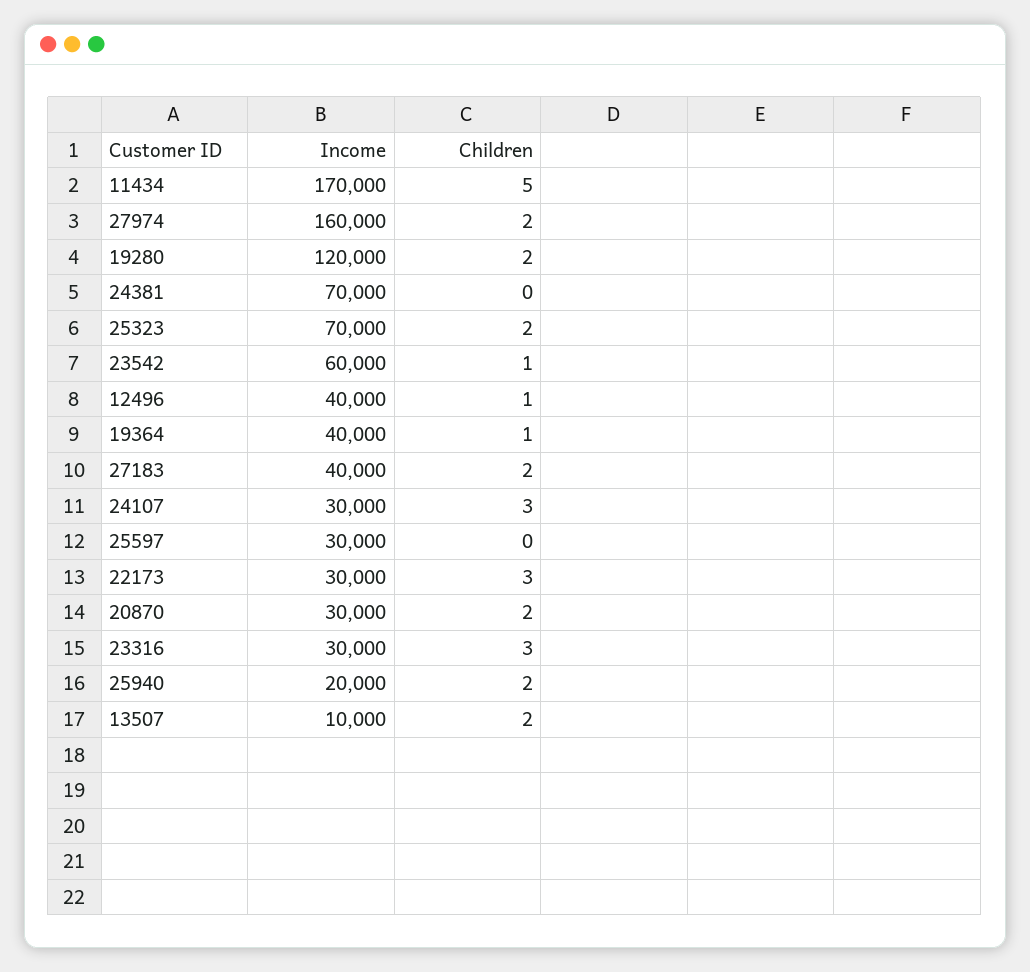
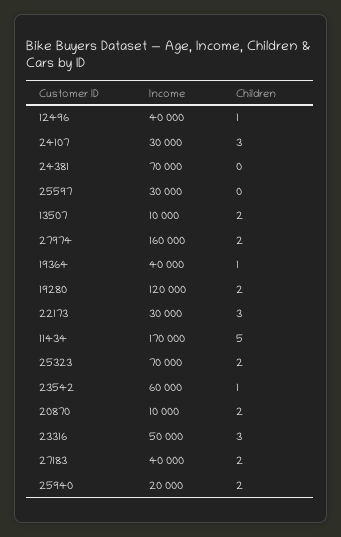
Income, 20870: 30000 -> 10000
Income, 23316: 30000 -> 50000

